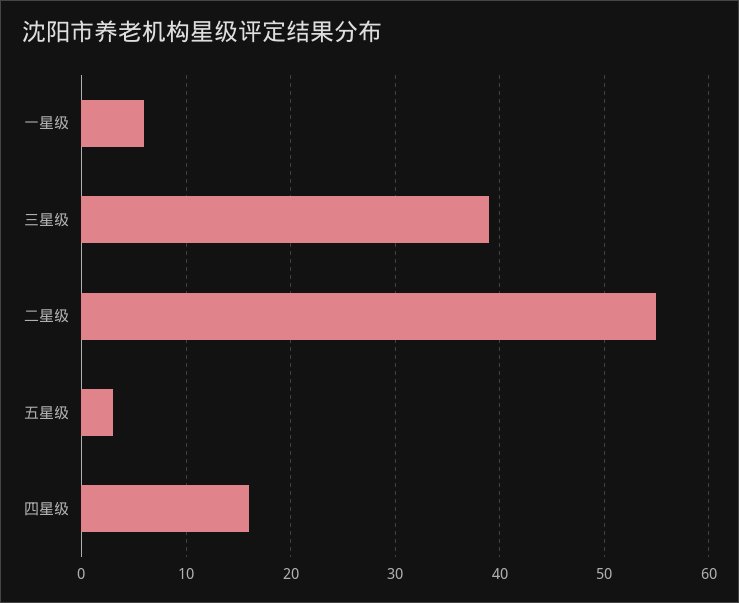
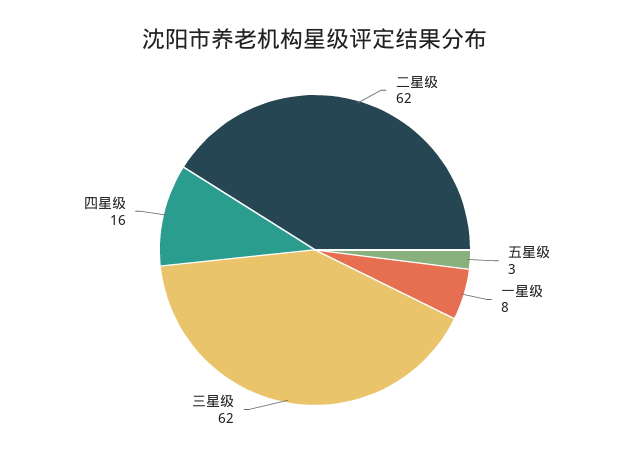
一星级: 6 -> 8
三星级: 39 -> 62
二星级: 55 -> 62

